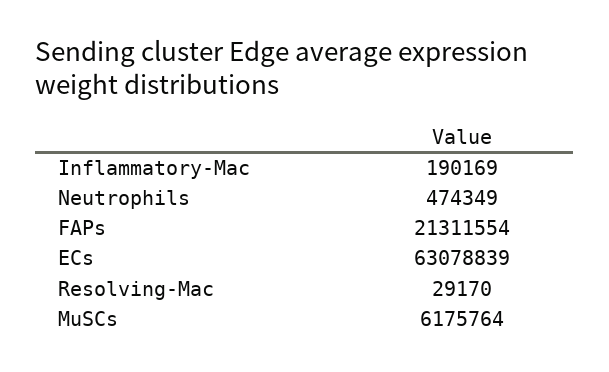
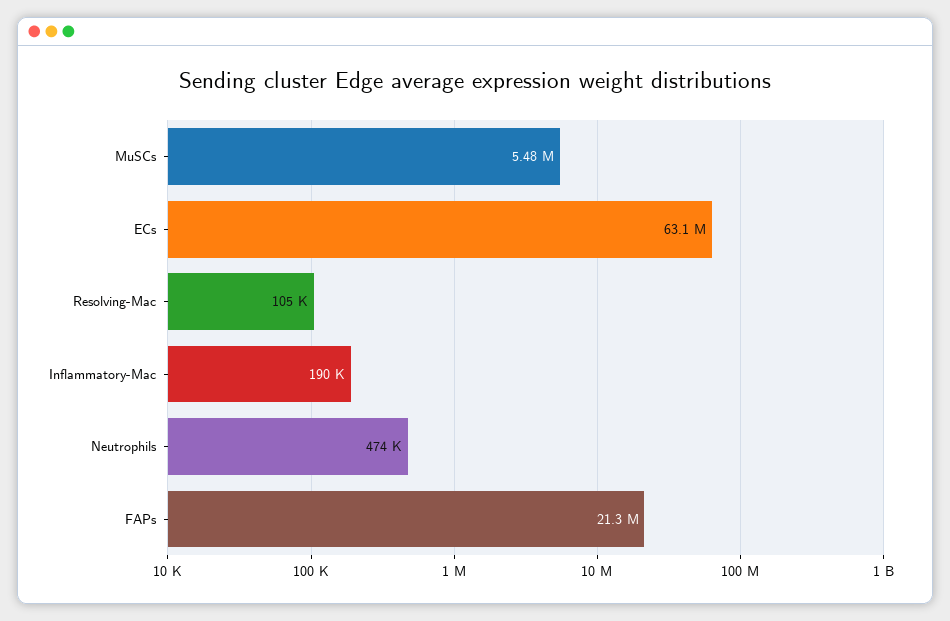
Resolving-Mac: 29170 -> 105000
MuSCs: 6175764 -> 5480000

